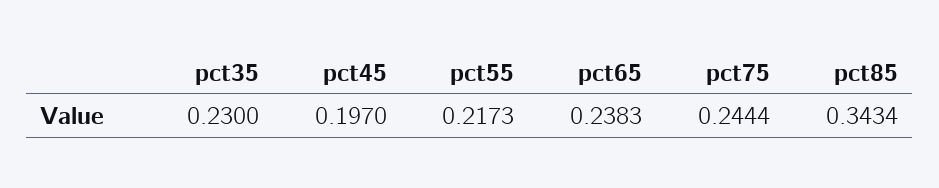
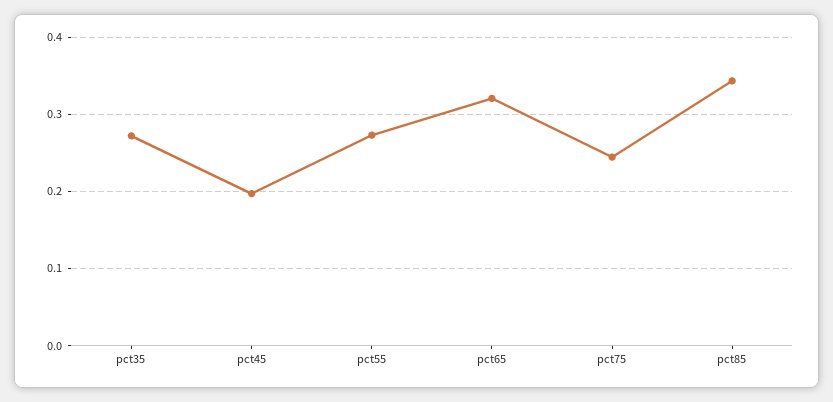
pct35: 0.23 -> 0.27
pct55: 0.2173 -> 0.27
pct65: 0.2383 -> 0.32

